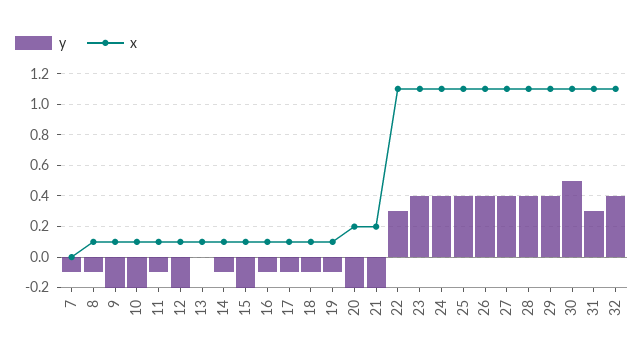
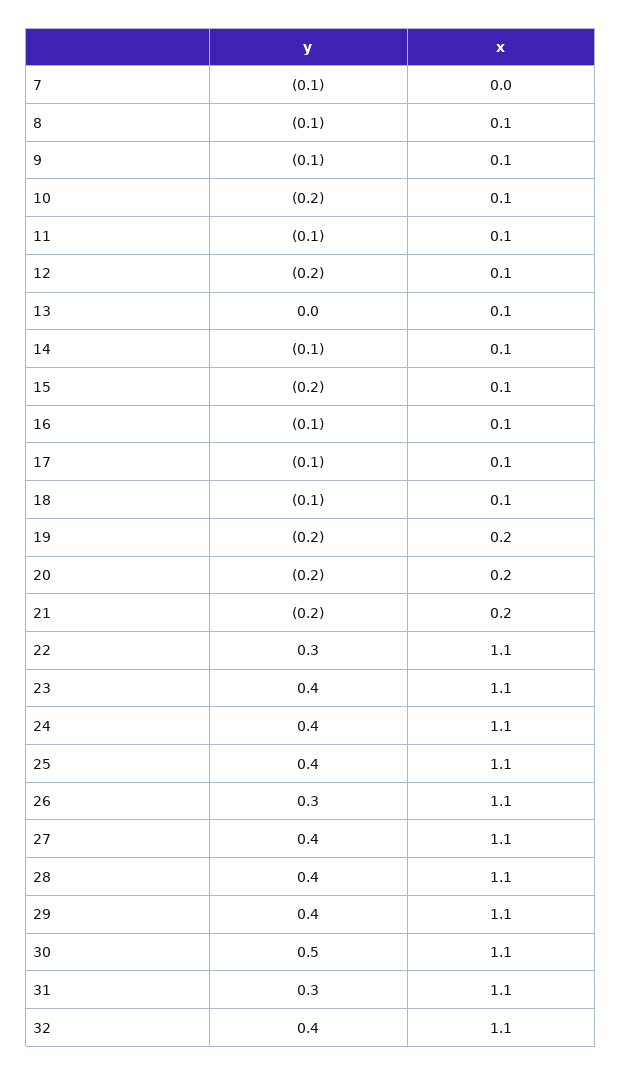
y, 9: -0.2 -> -0.1
y, 19: -0.1 -> -0.2
x, 19: 0.1 -> 0.2
y, 26: 0.4 -> 0.3

